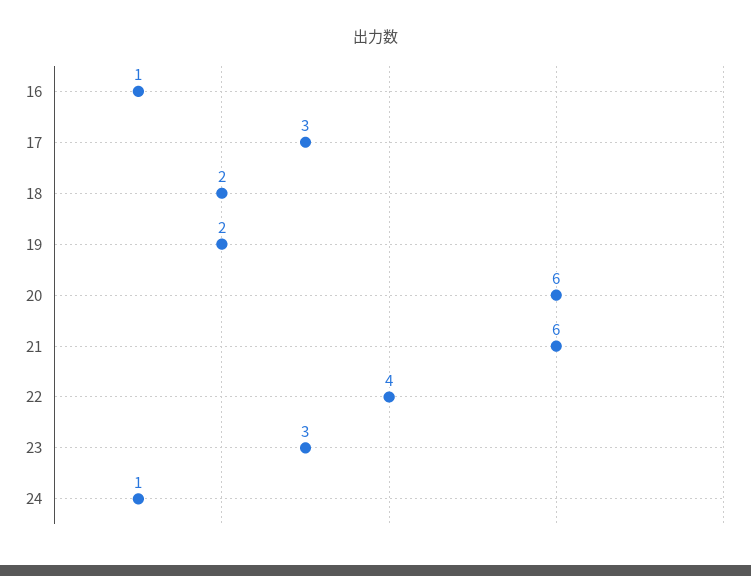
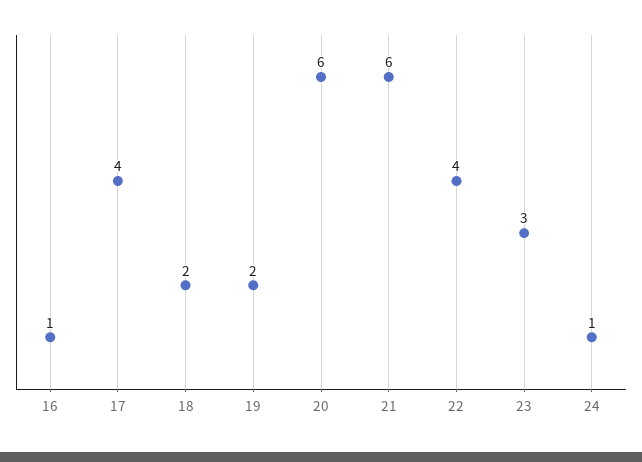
17: 3 -> 4

